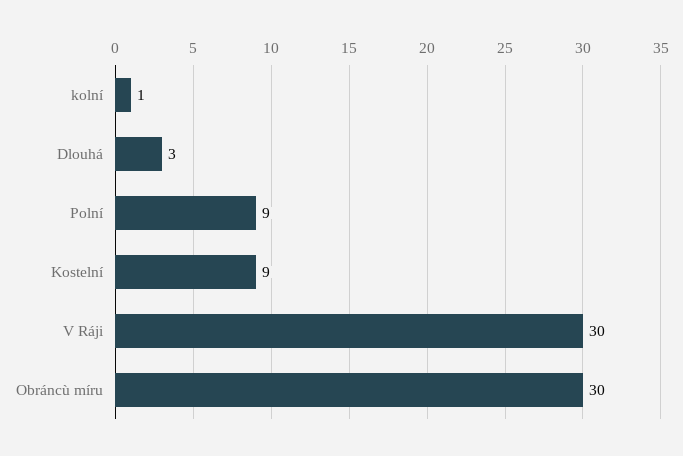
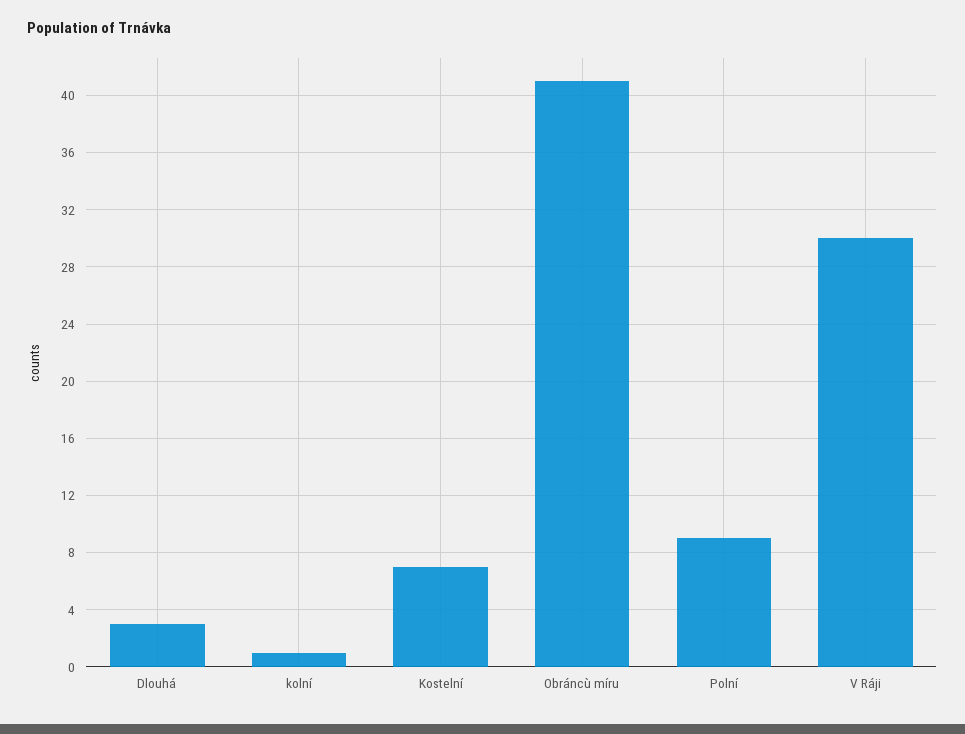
Kostelní: 9 -> 7
Obráncù míru: 30 -> 41

